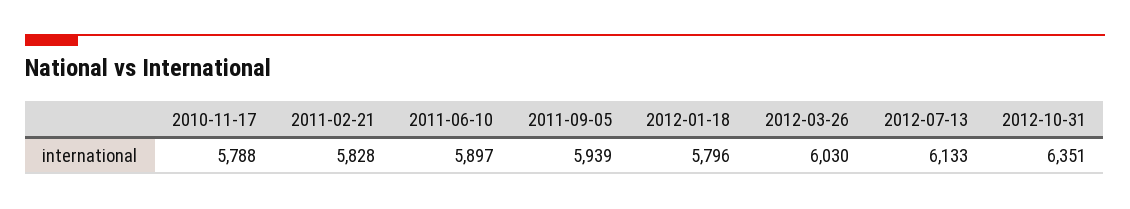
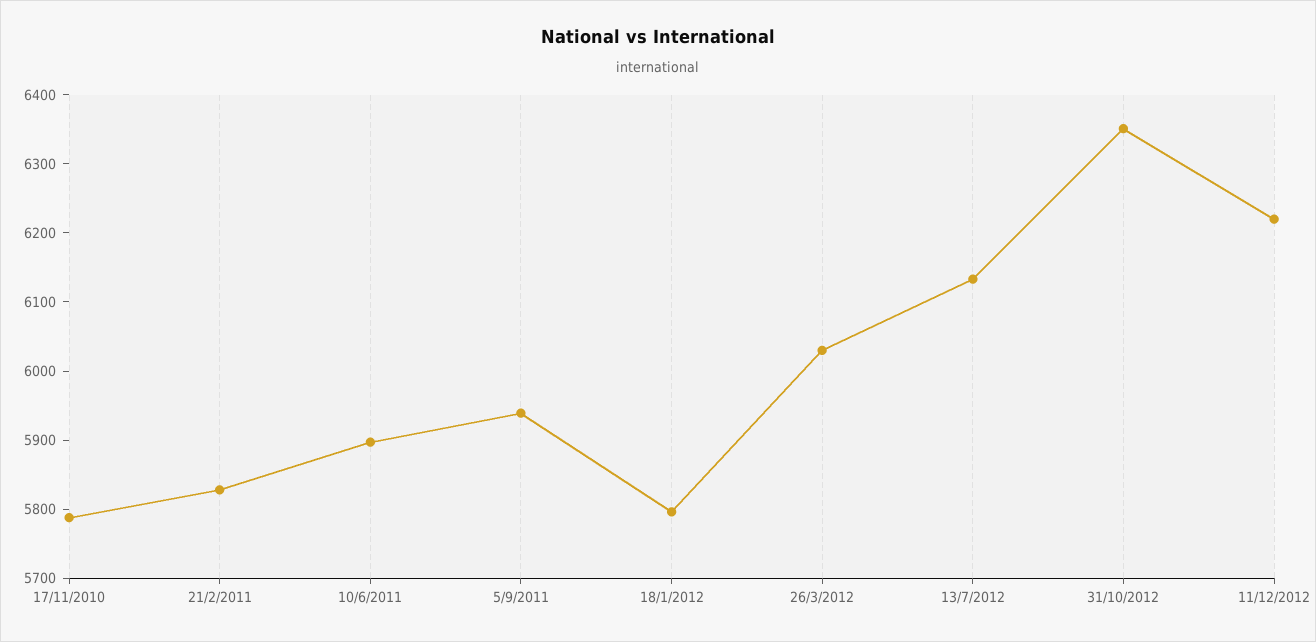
11/12/2012: none -> 6220

